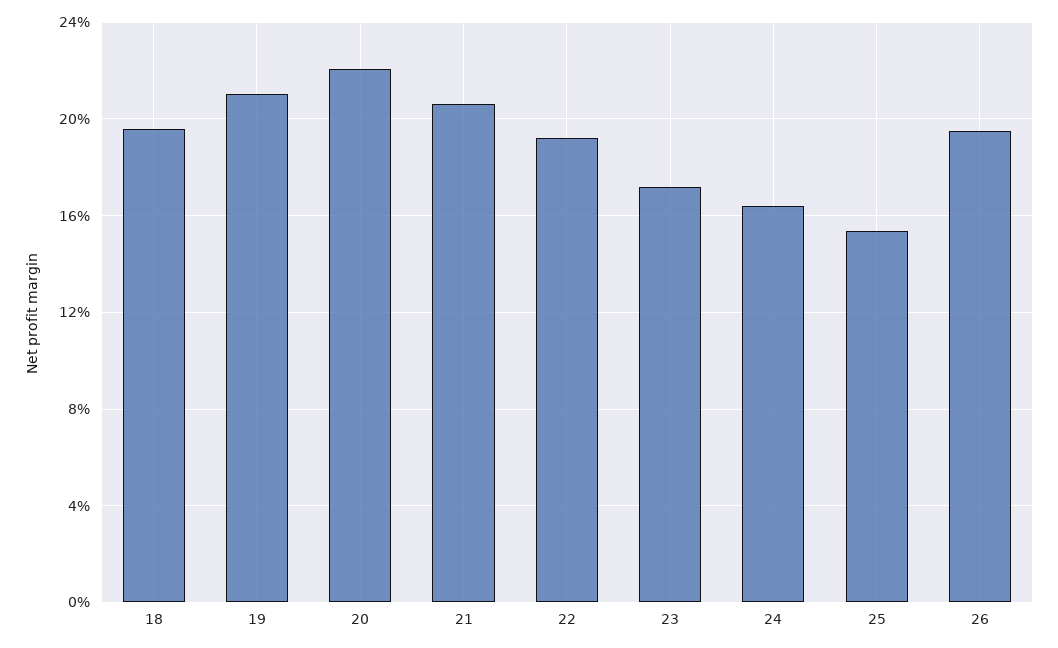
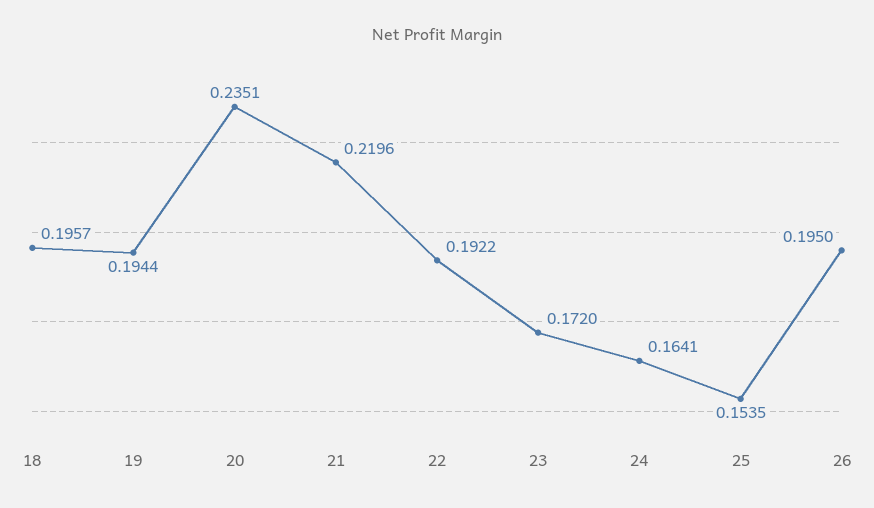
19: 0.21 -> 0.1944
20: 0.22 -> 0.2351
21: 0.205 -> 0.2196

